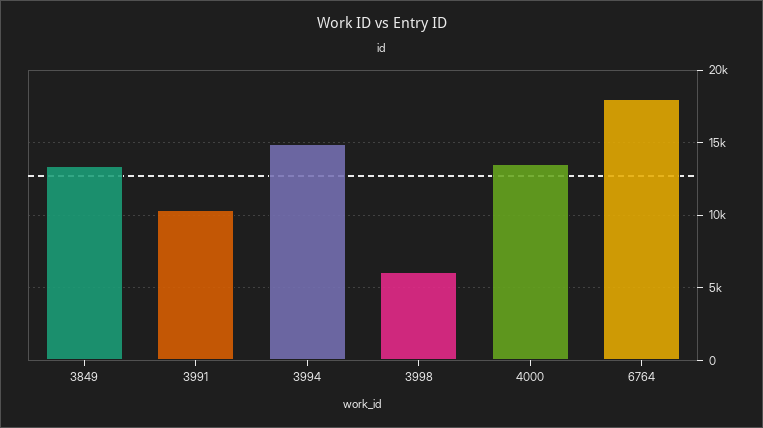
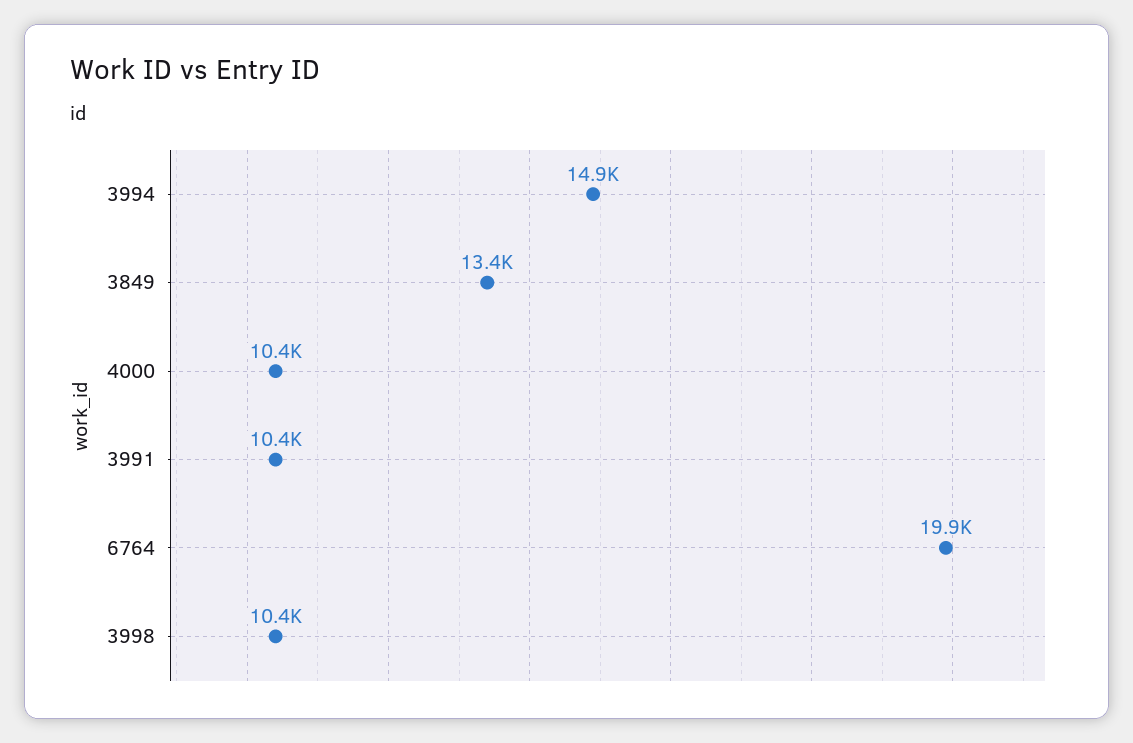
3998: 6000 -> 10400
4000: 13500 -> 10400
6764: 18000 -> 19900

